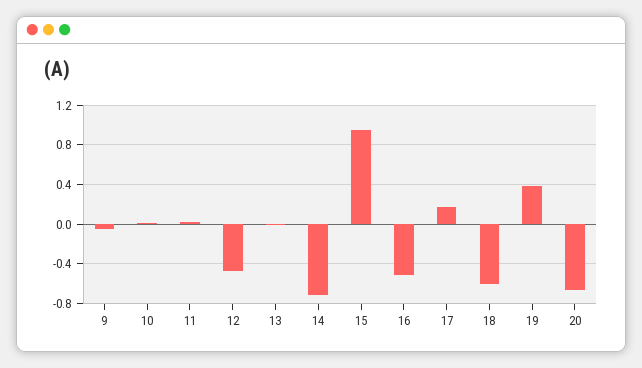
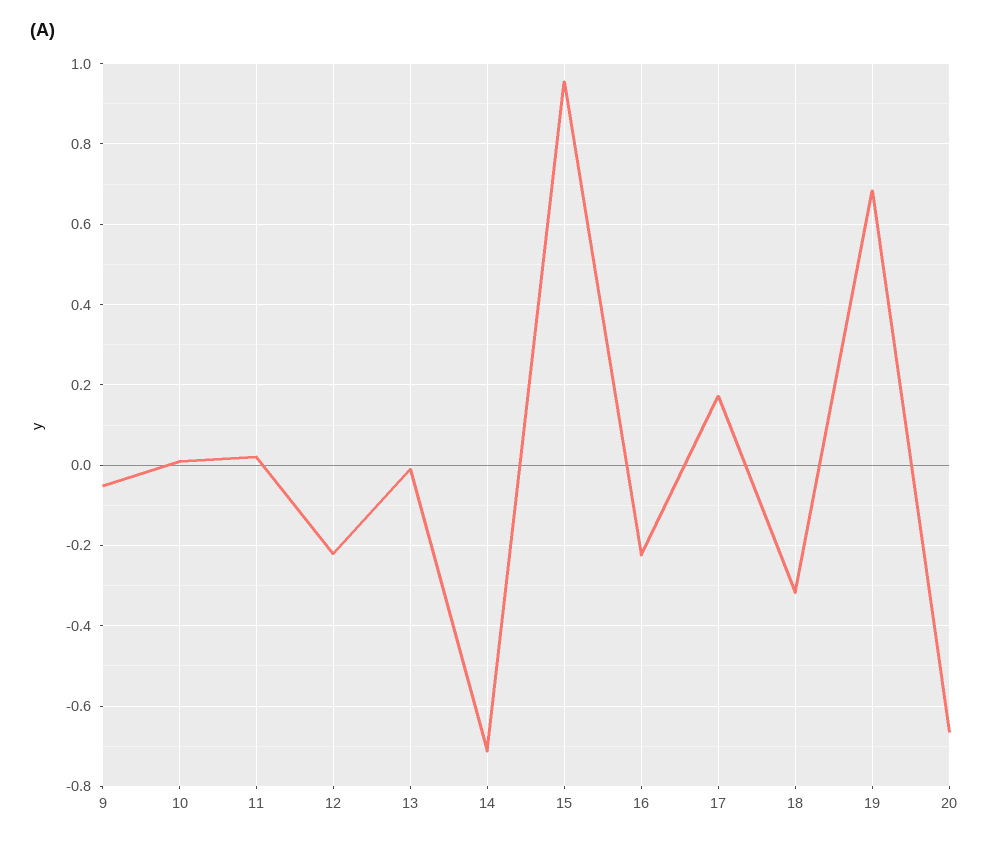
12: -0.5 -> -0.22
16: -0.5 -> -0.22
18: -0.6 -> -0.32
19: 0.4 -> 0.68

